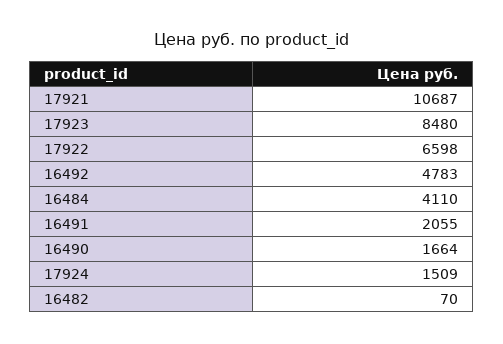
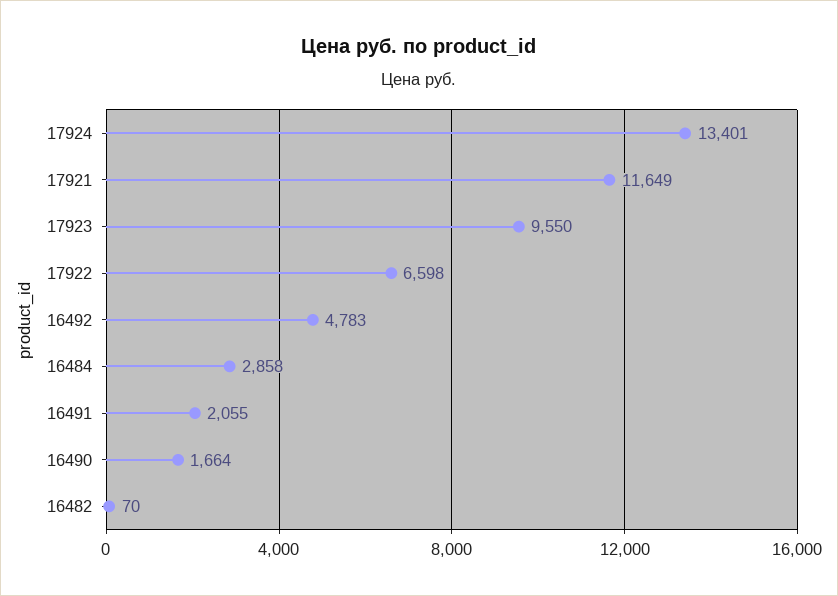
17921: 10687 -> 11649
17923: 8480 -> 9550
16484: 4110 -> 2858
17924: 1509 -> 13401

